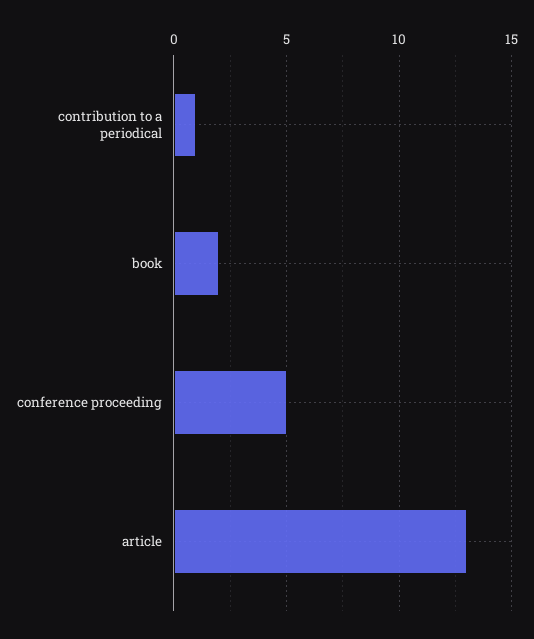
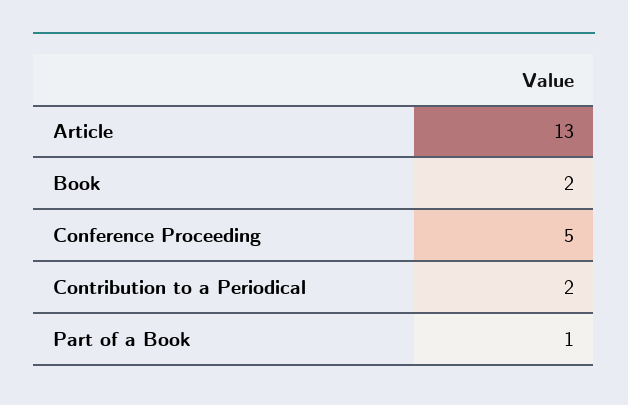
contribution to a periodical: 1 -> 2
Part of a Book: none -> 1

